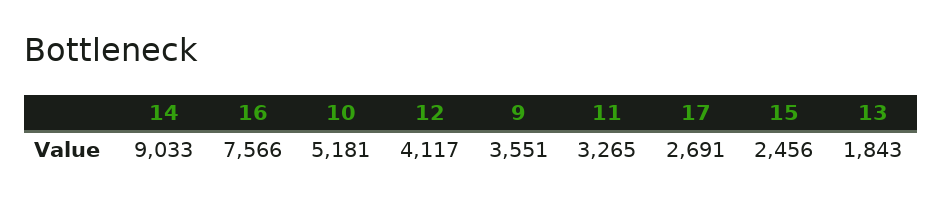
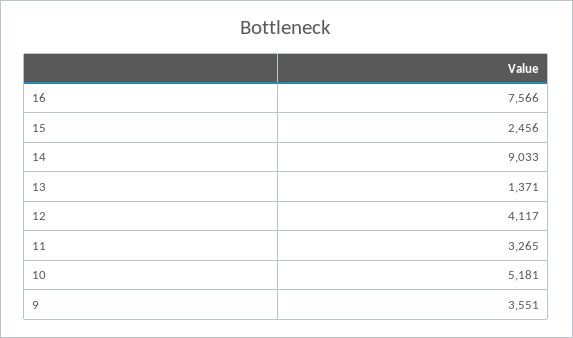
17: 2691 -> none
13: 1843 -> 1371

